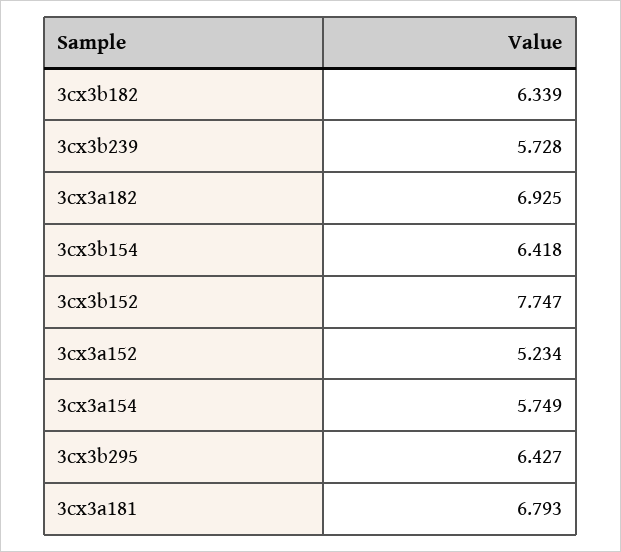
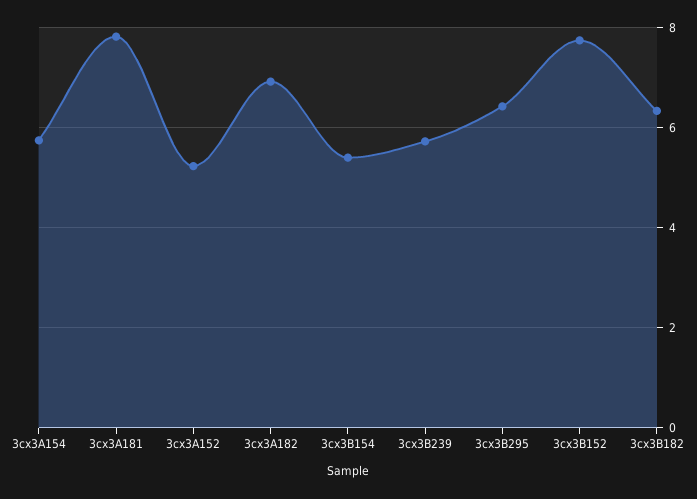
3cx3b154: 6.418 -> 5.4
3cx3a181: 6.793 -> 7.8

